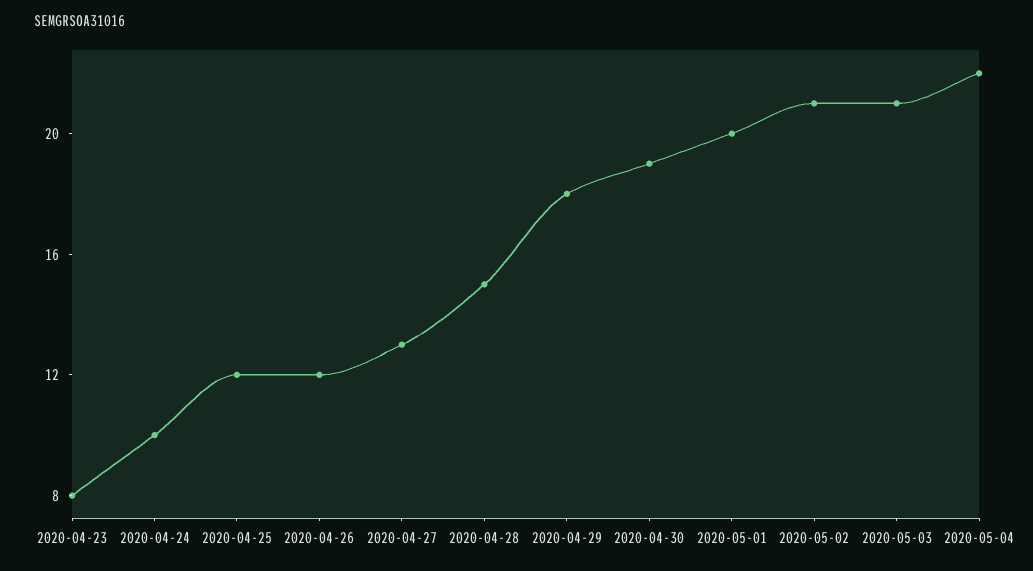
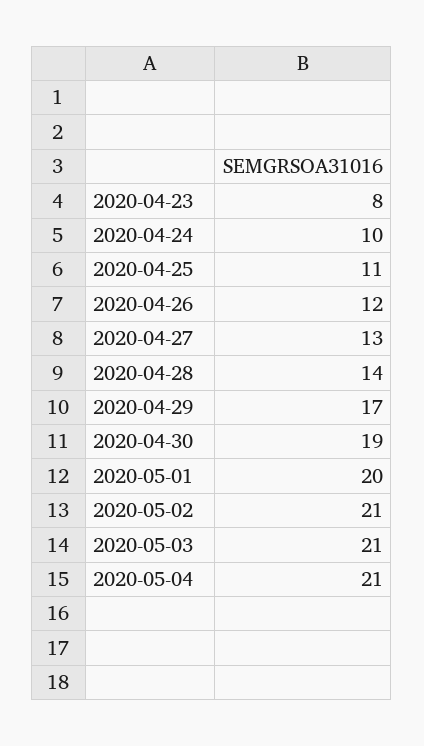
2020-04-25: 12 -> 11
2020-04-28: 15 -> 14
2020-04-29: 18 -> 17
2020-05-04: 22 -> 21

